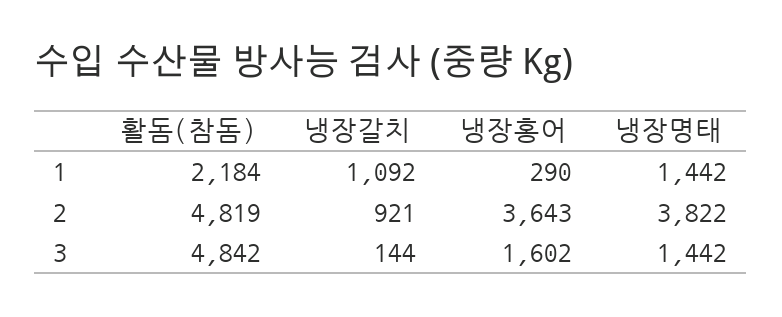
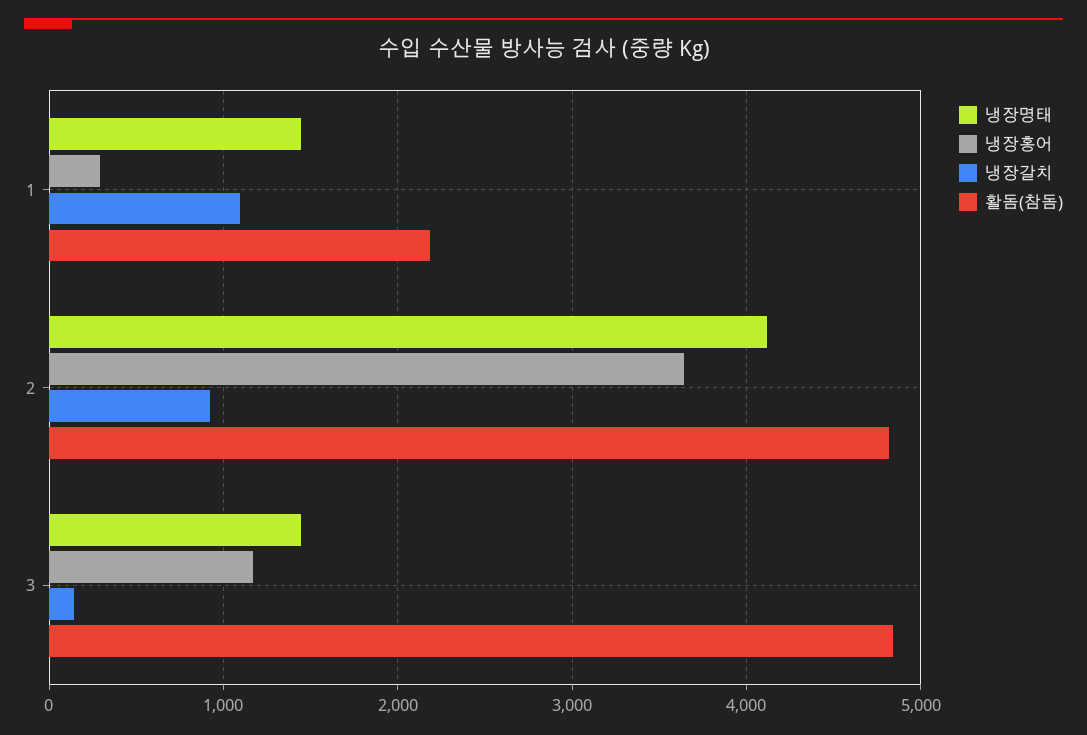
냉장명태, 2: 3822 -> 4100
냉장홍어, 3: 1602 -> 1200

